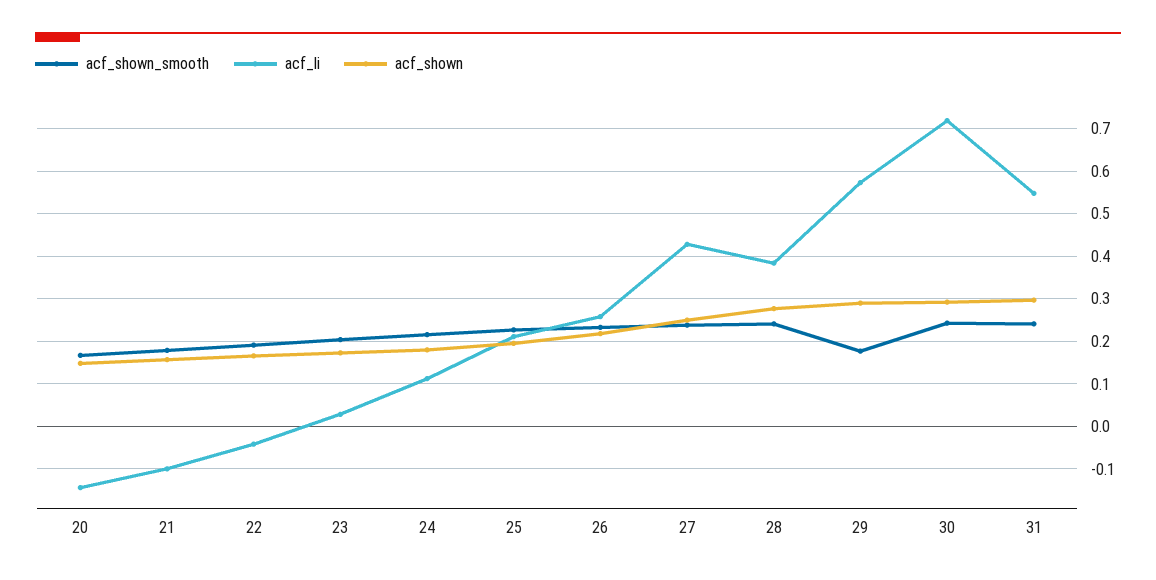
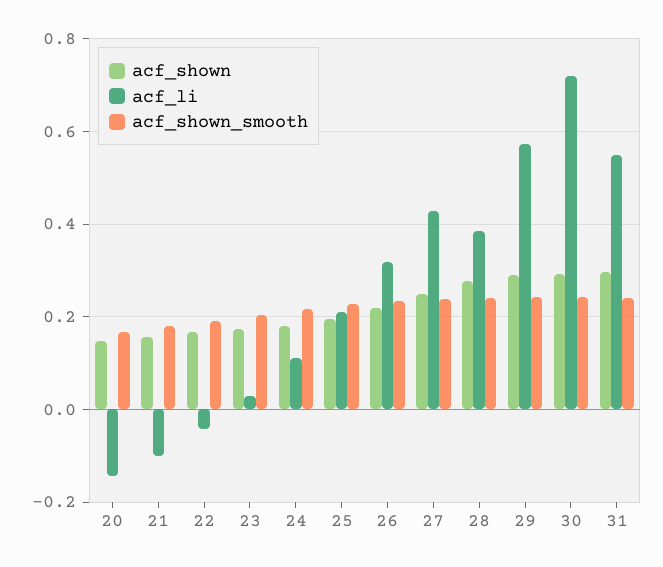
acf_li, 26: 0.26 -> 0.32
acf_shown_smooth, 29: 0.18 -> 0.24

